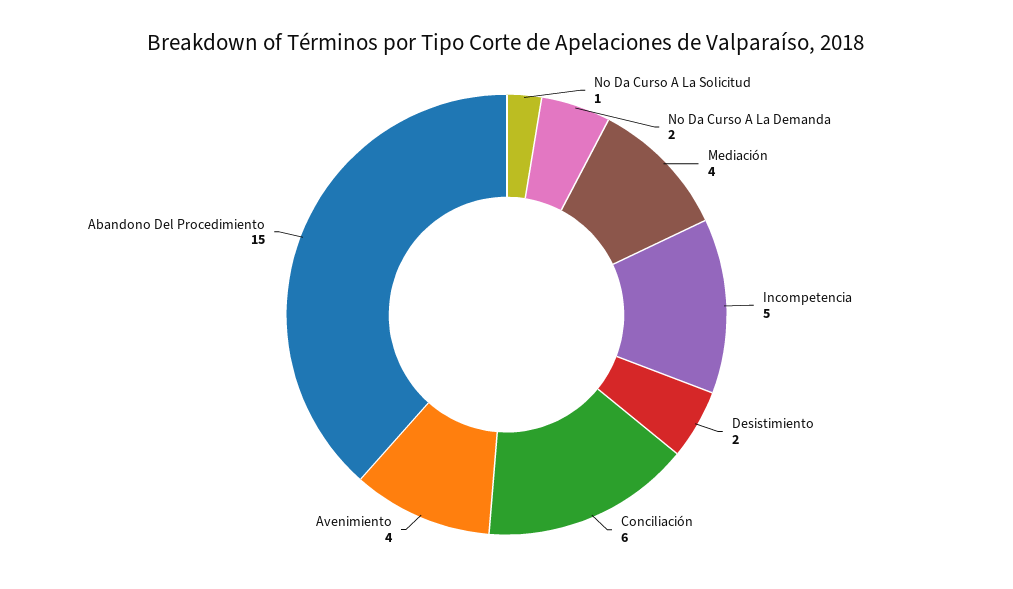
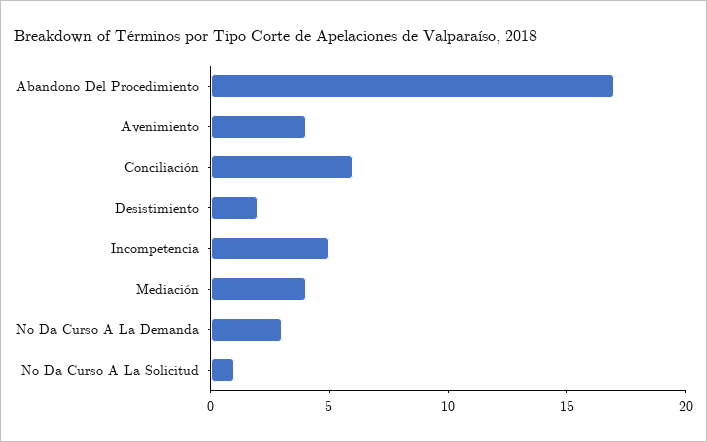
No Da Curso A La Demanda: 2 -> 3
Abandono Del Procedimiento: 15 -> 17

